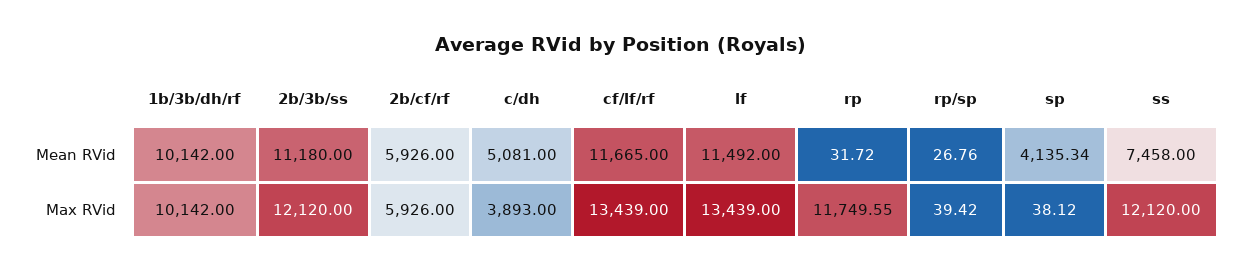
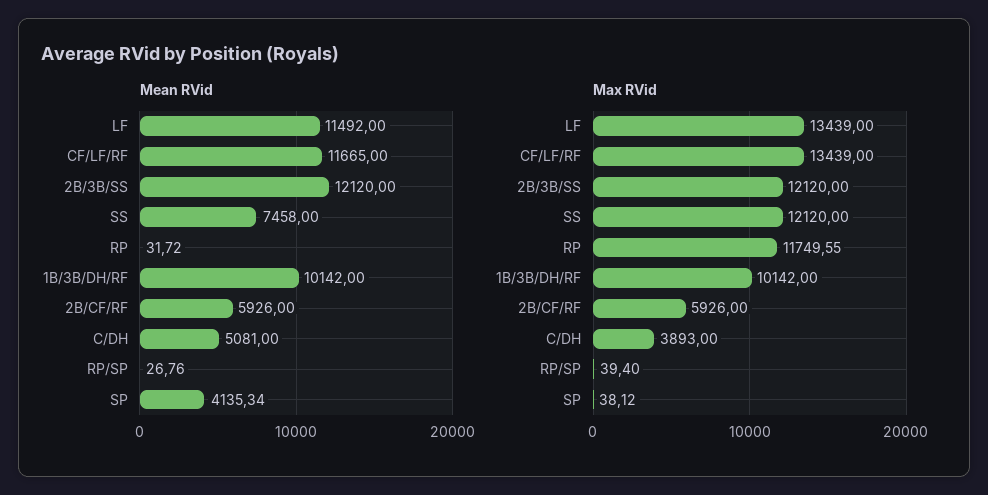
Mean RVid, 2b/3b/ss: 11180 -> 12120
Max RVid, rp/sp: 39.42 -> 39.4

